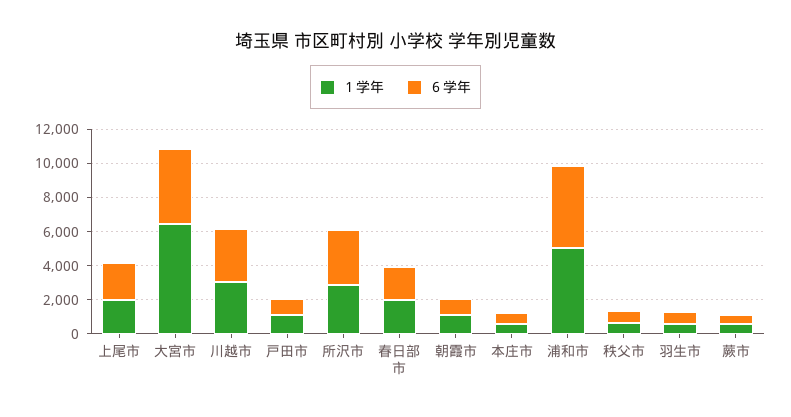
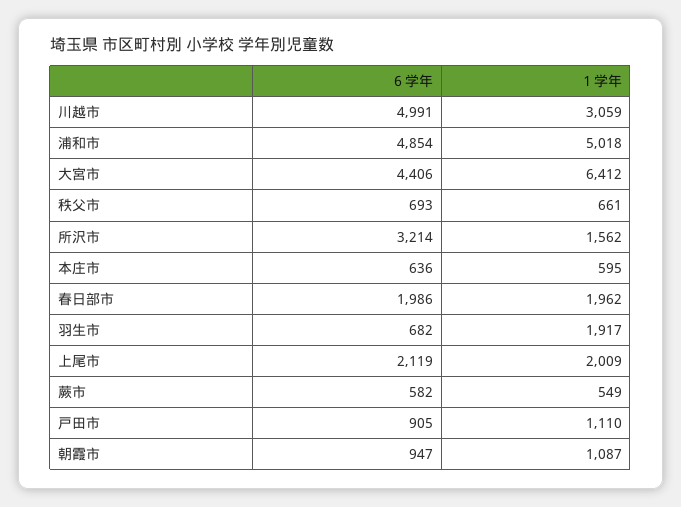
６学年, 川越市: 3000 -> 4991
１学年, 所沢市: 3000 -> 1562
１学年, 羽生市: 500 -> 1917

